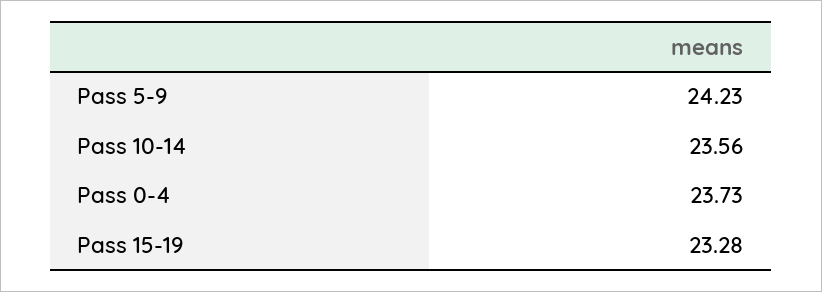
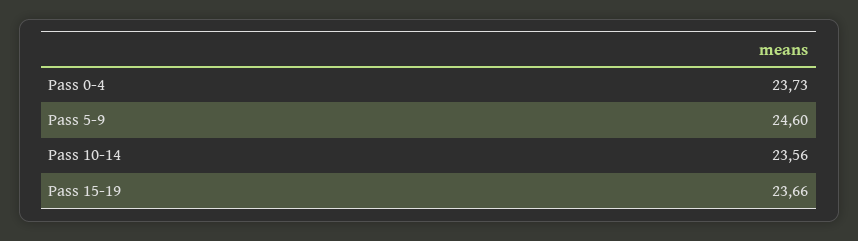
Pass 5-9: 24.23 -> 24.6
Pass 15-19: 23.28 -> 23.66

